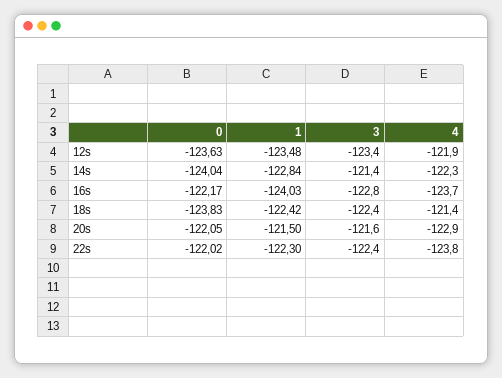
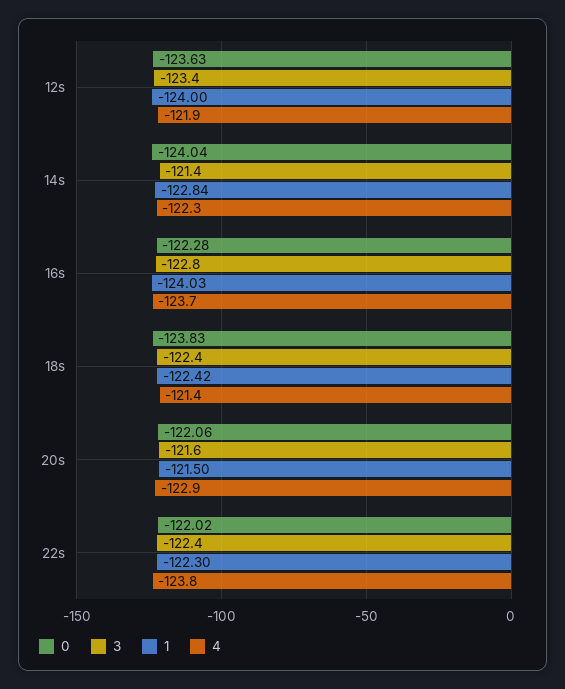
1, 12s: -123.48 -> -124
0, 16s: -122.17 -> -122.28
0, 20s: -122.05 -> -122.06

